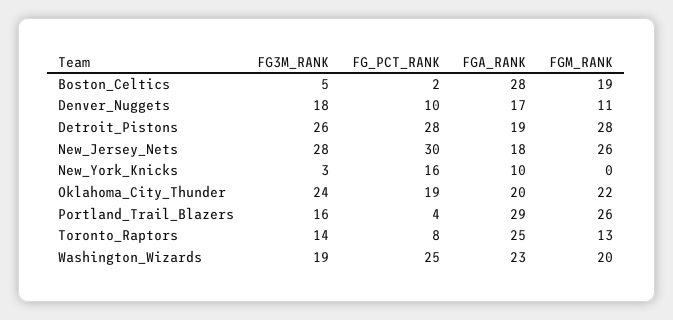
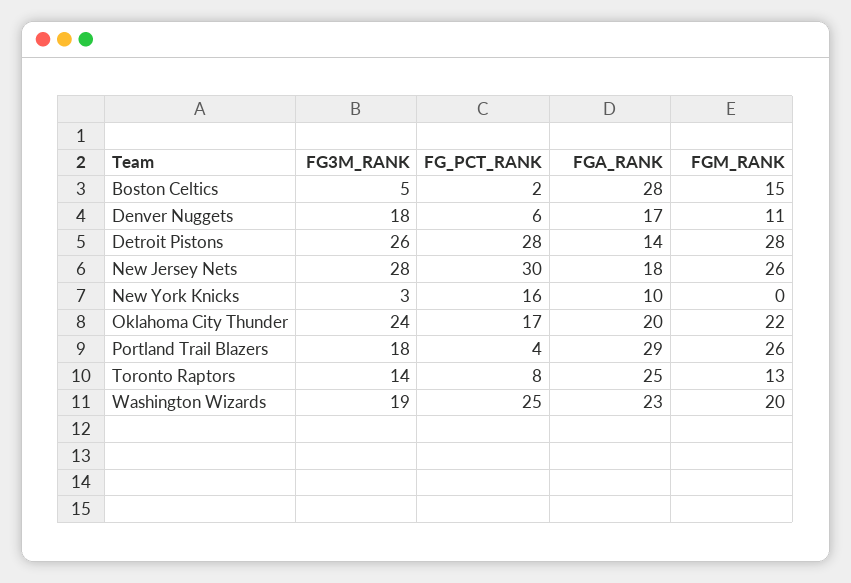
FGM_RANK, Boston_Celtics: 19 -> 15
FG_PCT_RANK, Denver_Nuggets: 10 -> 6
FGA_RANK, Detroit_Pistons: 19 -> 14
FG_PCT_RANK, Oklahoma_City_Thunder: 19 -> 17
FG3M_RANK, Portland_Trail_Blazers: 16 -> 18

